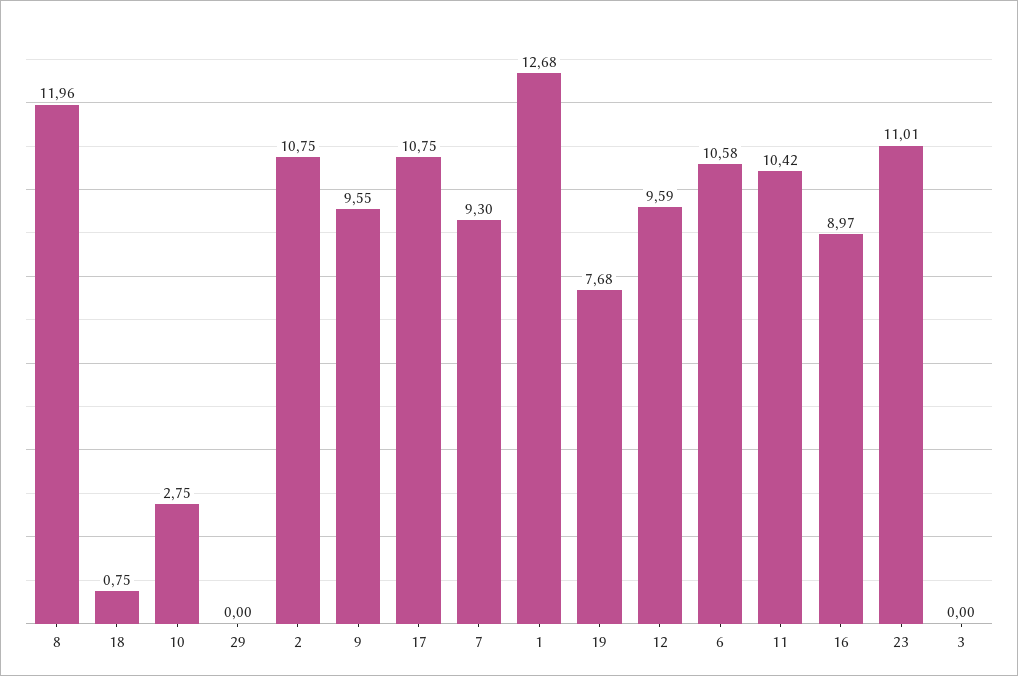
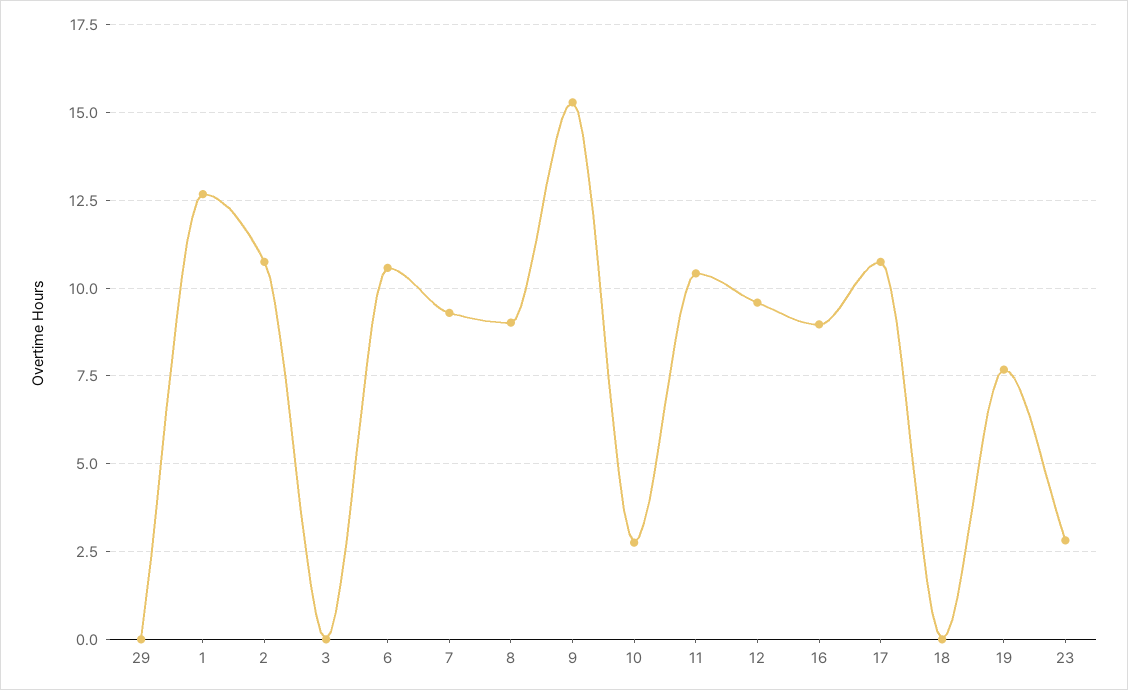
8: 11.96 -> 9
18: 0.75 -> 0
9: 9.55 -> 15.25
23: 11.01 -> 2.75

